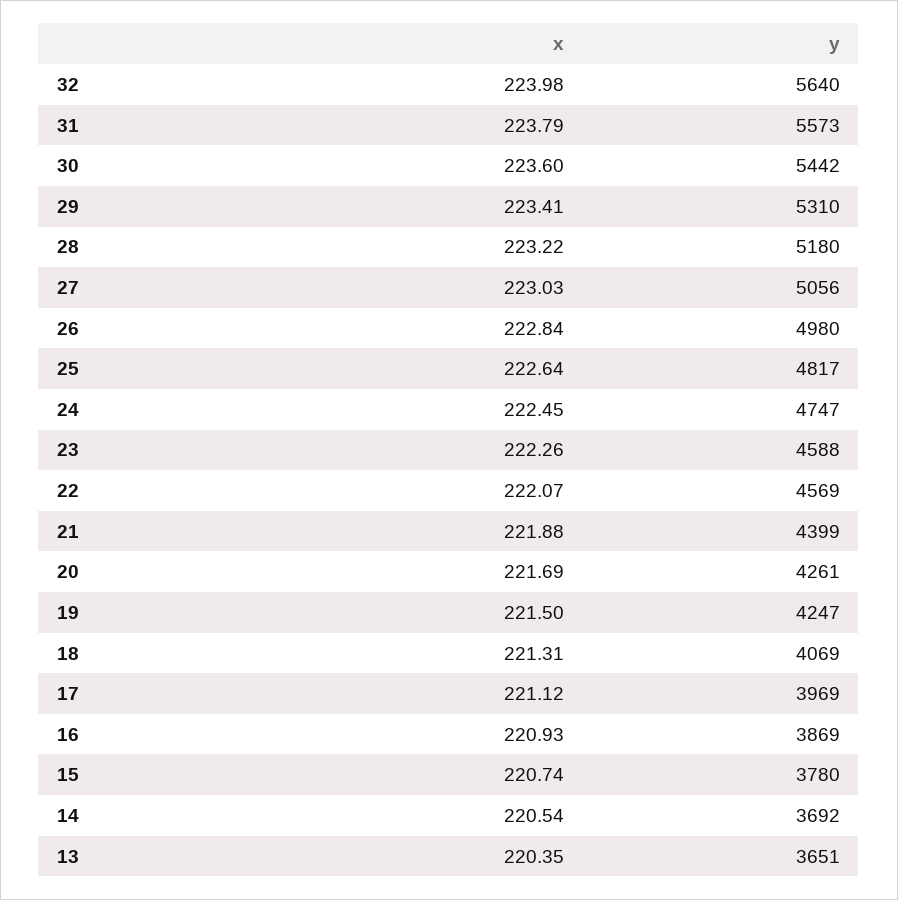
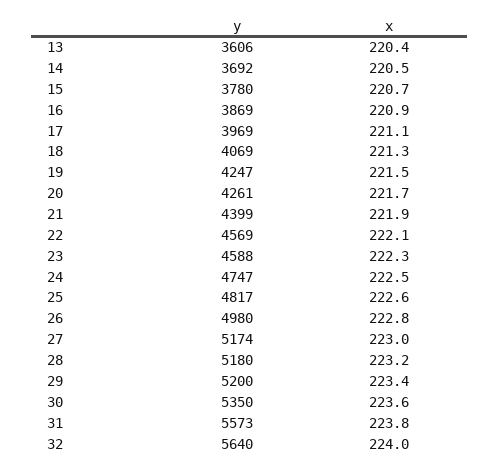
y, 30: 5442 -> 5350
y, 29: 5310 -> 5200
y, 27: 5056 -> 5174
y, 13: 3651 -> 3606

